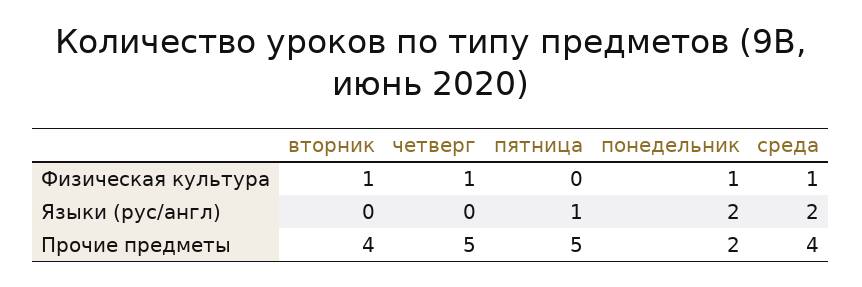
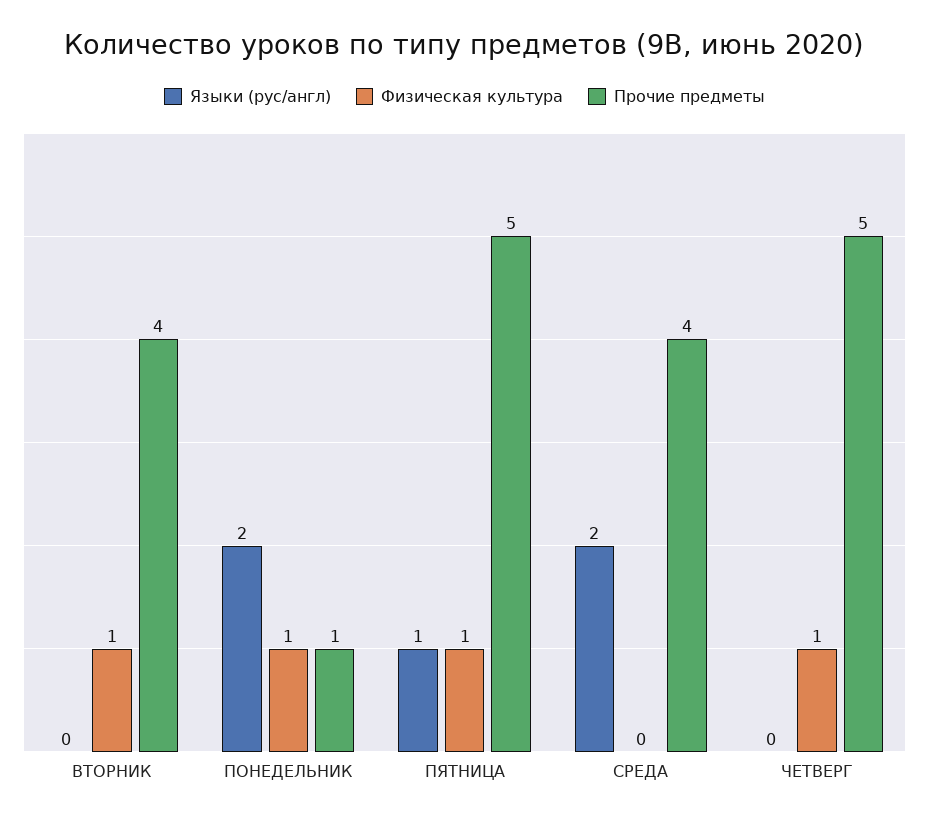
Физическая культура, пятница: 0 -> 1
Физическая культура, среда: 1 -> 0
Прочие предметы, понедельник: 2 -> 1

